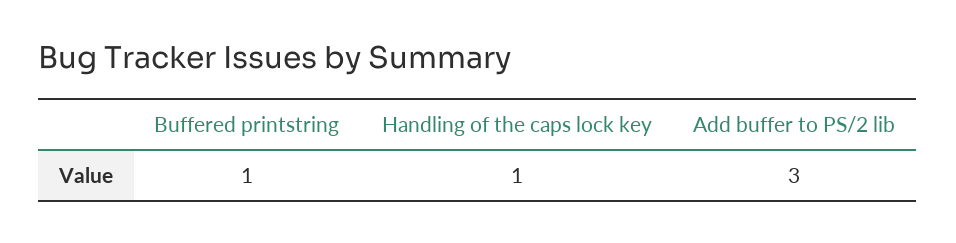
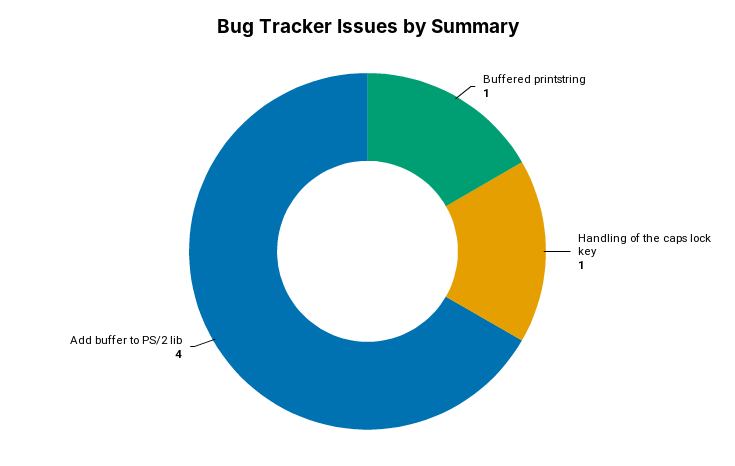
Add buffer to PS/2 lib: 3 -> 4

